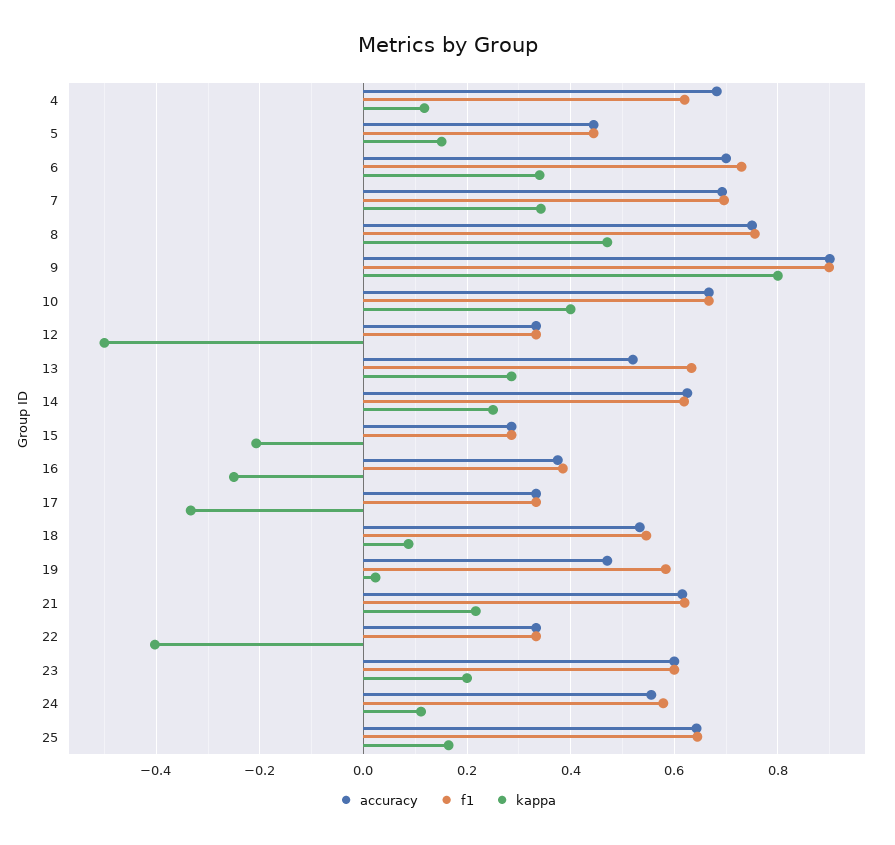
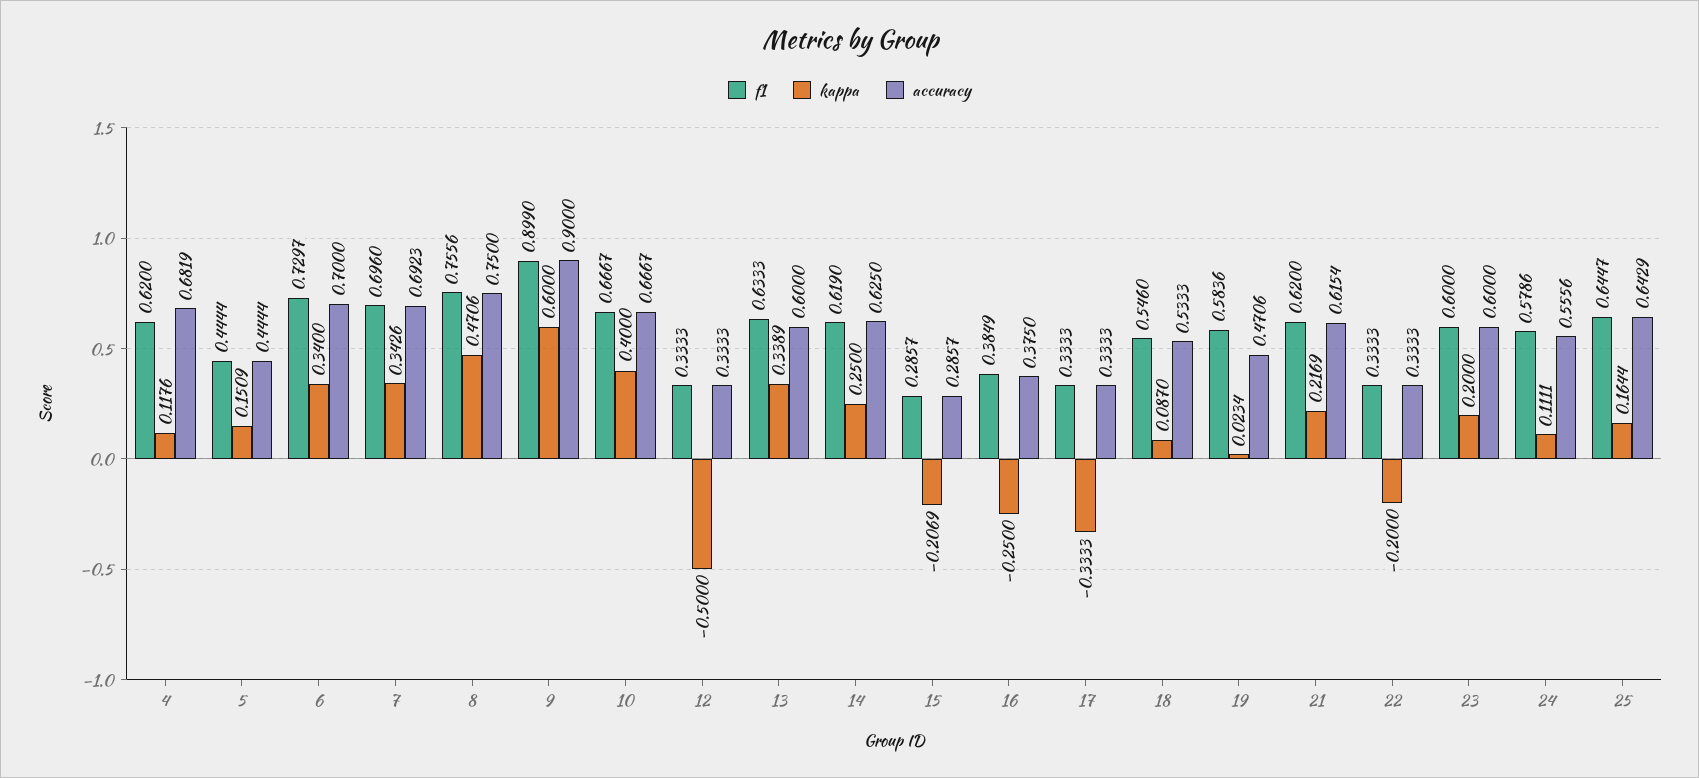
kappa, 9: 0.8 -> 0.6
accuracy, 13: 0.52 -> 0.6
kappa, 13: 0.28 -> 0.3389
kappa, 22: -0.4 -> -0.2

